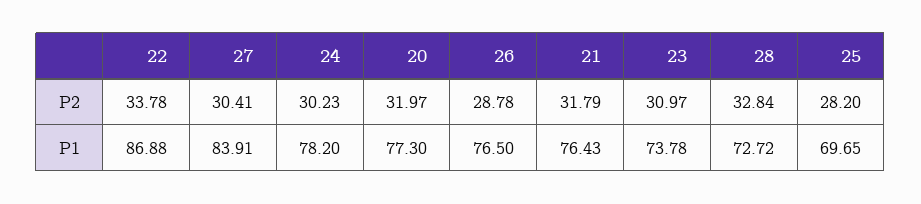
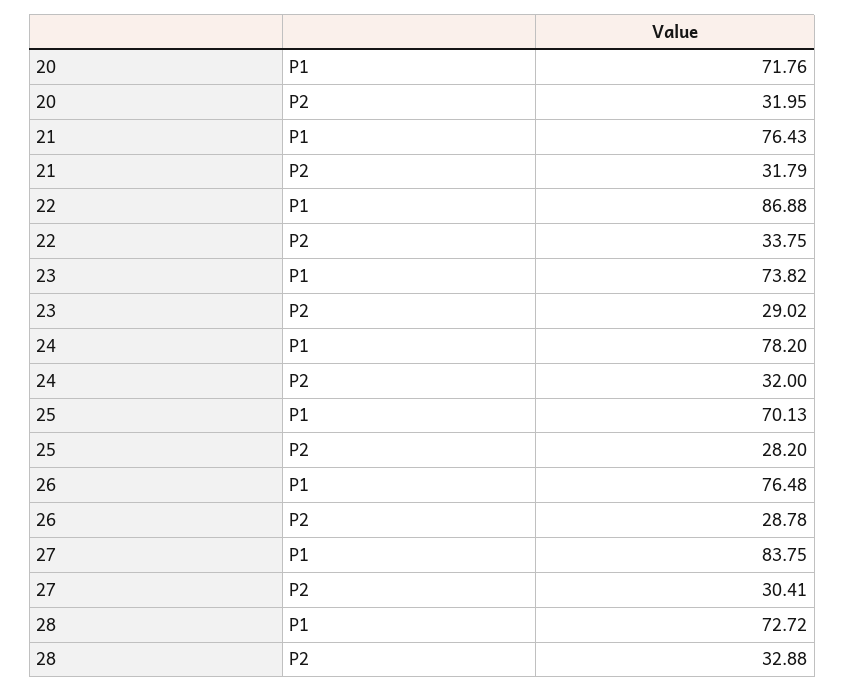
22, P2: 33.78 -> 33.75
24, P2: 30.23 -> 32
20, P2: 31.97 -> 31.95
23, P2: 30.97 -> 29.02
28, P2: 32.84 -> 32.88
27, P1: 83.91 -> 83.75
20, P1: 77.3 -> 71.76
26, P1: 76.5 -> 76.48
23, P1: 73.78 -> 73.82
25, P1: 69.65 -> 70.13

